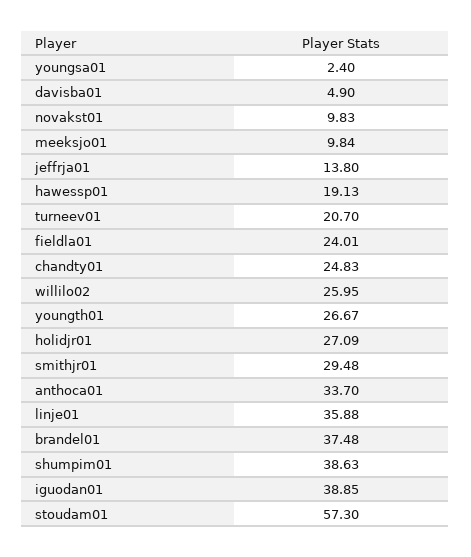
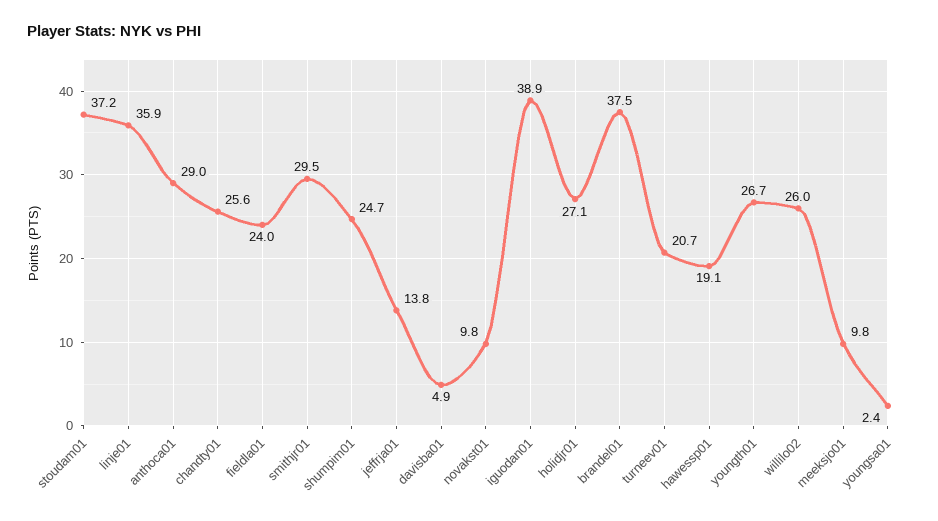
chandty01: 24.83 -> 25.6
anthoca01: 33.7 -> 29
shumpim01: 38.63 -> 24.7
stoudam01: 57.3 -> 37.2

